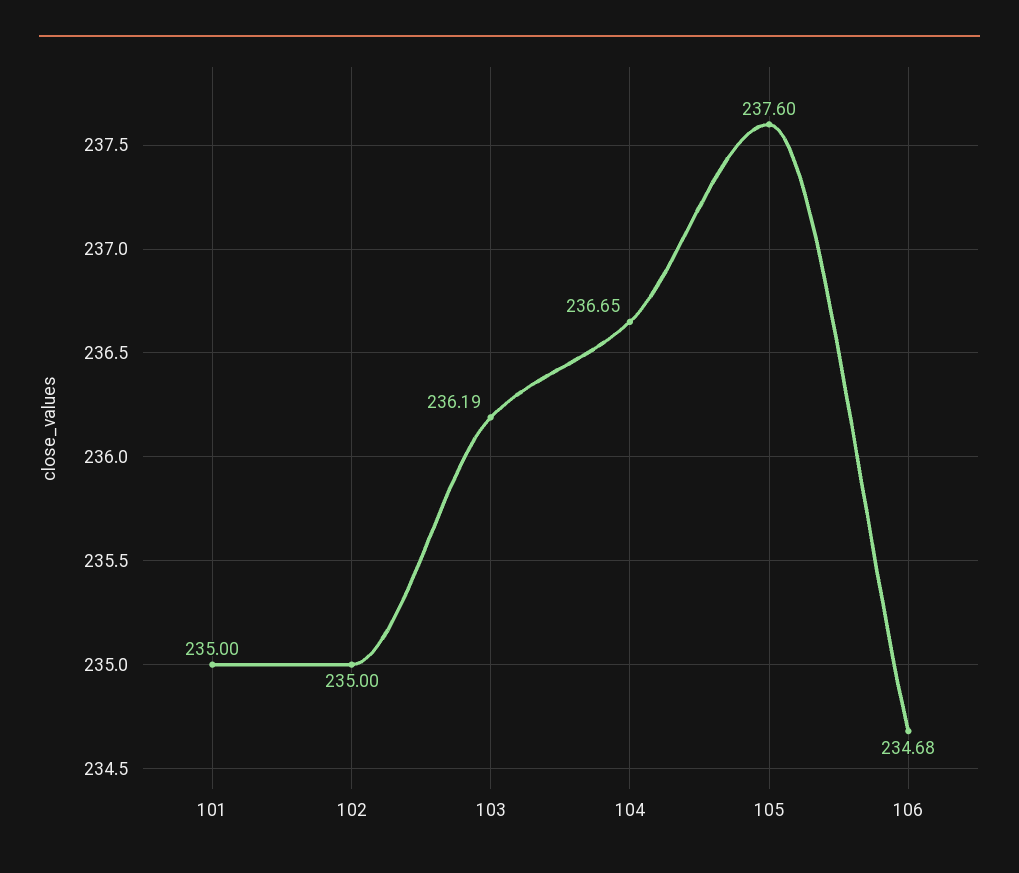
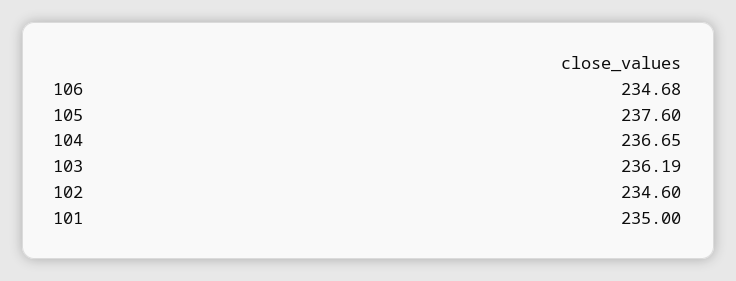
102: 235 -> 234.6

